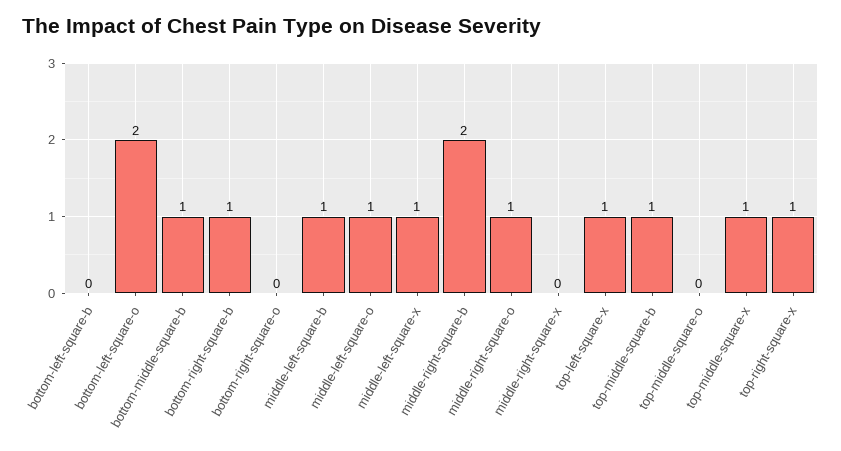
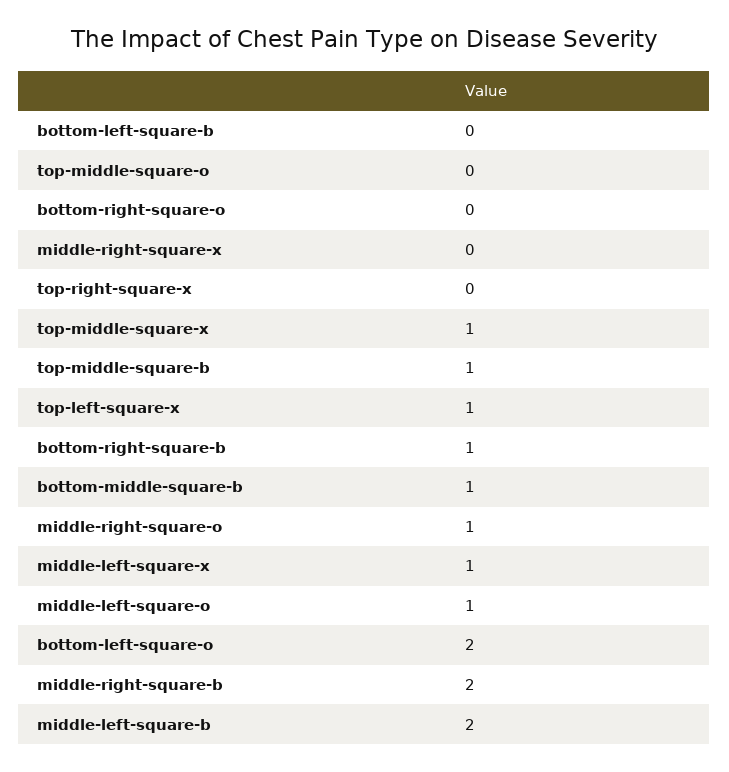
middle-left-square-b: 1 -> 2
top-right-square-x: 1 -> 0

